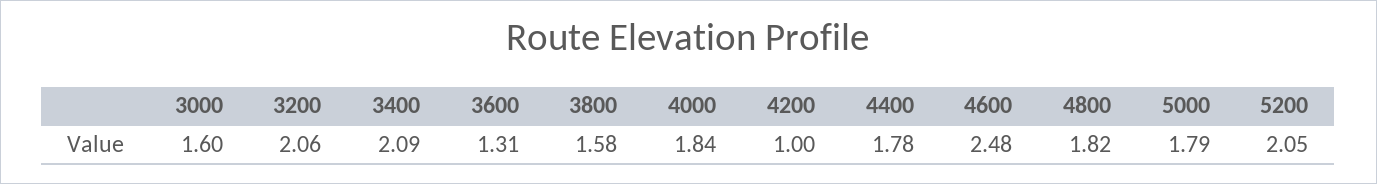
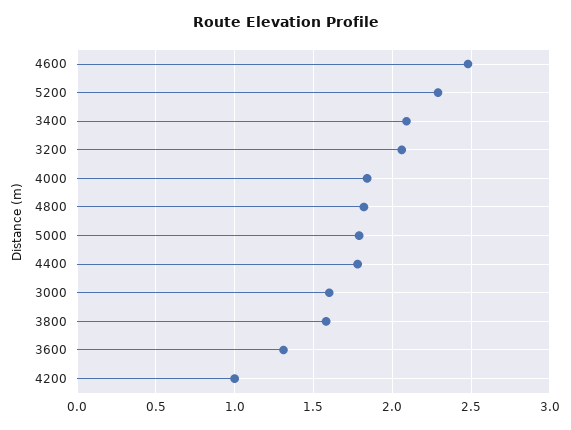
5200: 2.05 -> 2.3

